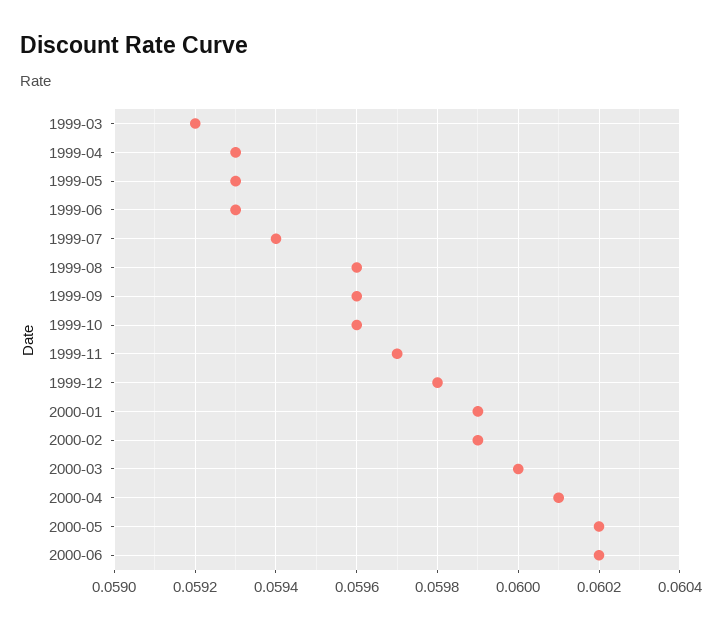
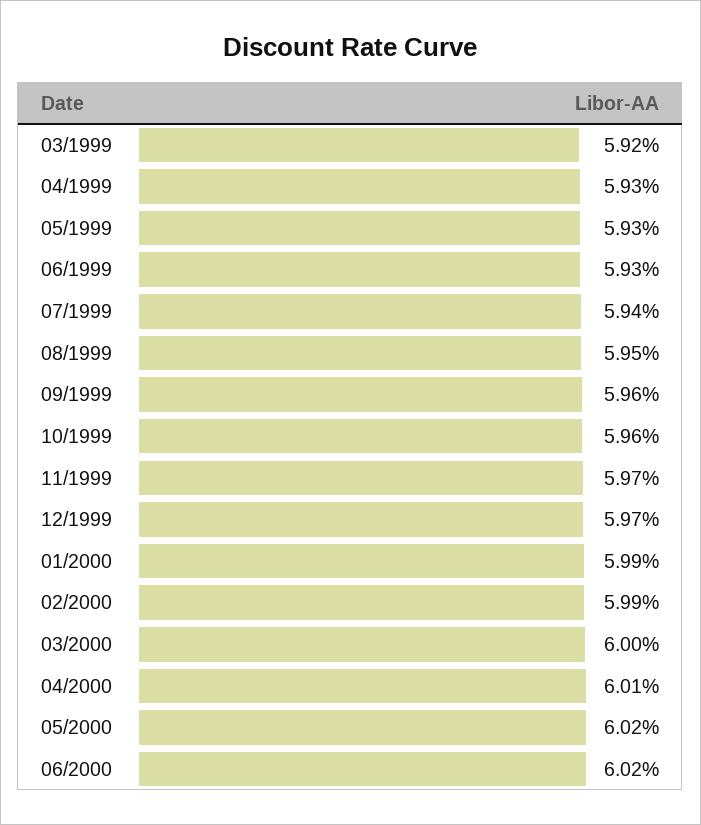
1999-08: 0.0596 -> 0.0595
1999-12: 0.0598 -> 0.0597

